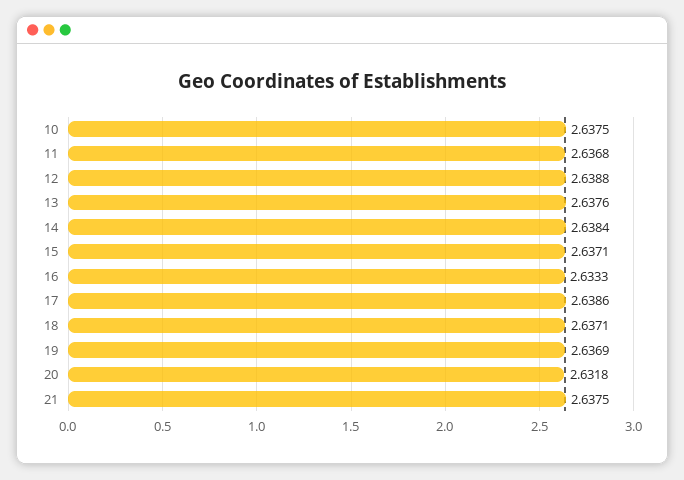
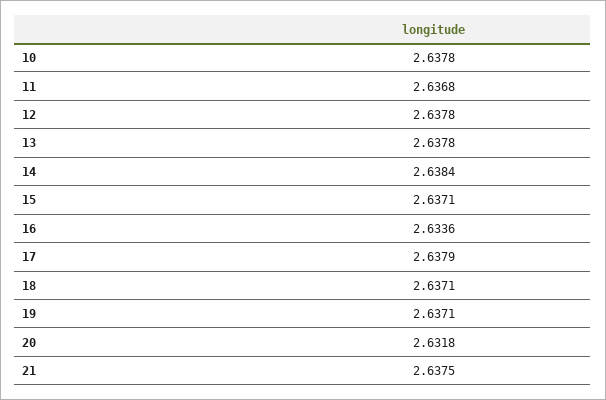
10: 2.6375 -> 2.6378
12: 2.6388 -> 2.6378
13: 2.6376 -> 2.6378
16: 2.6333 -> 2.6336
17: 2.6386 -> 2.6379
19: 2.6369 -> 2.6371

